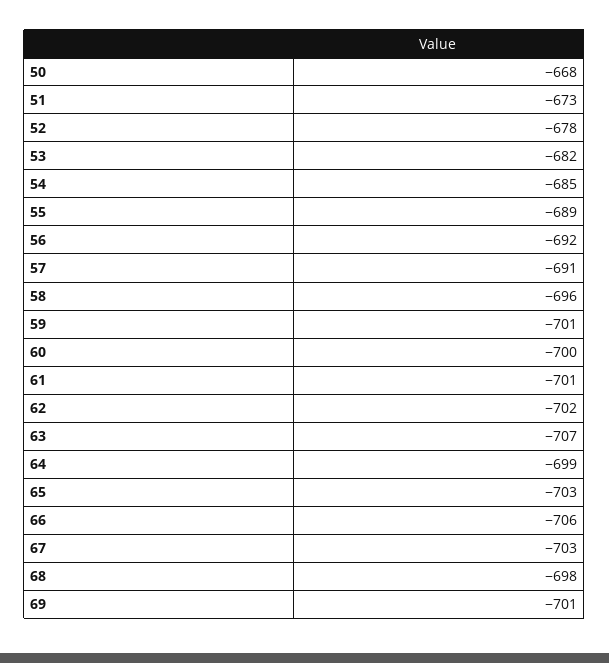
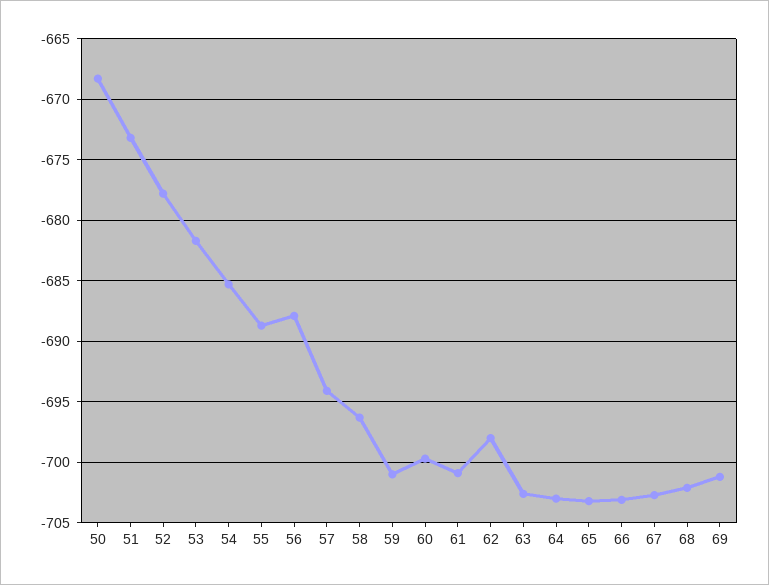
56: -692 -> -688
57: -691 -> -694
62: -702 -> -698
63: -707 -> -702.5
64: -699 -> -703
66: -706 -> -703
68: -698 -> -702

